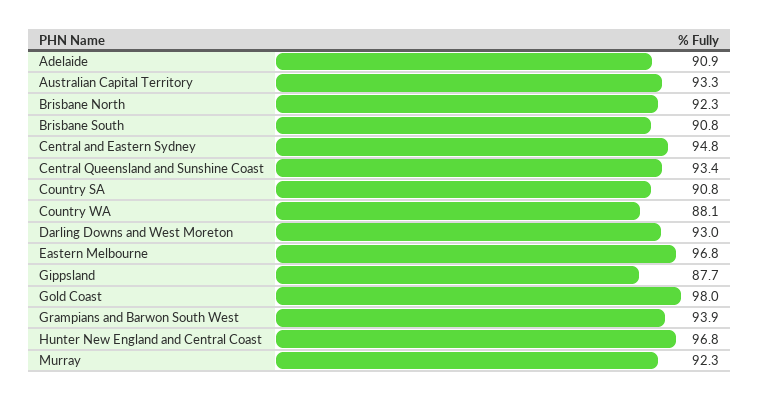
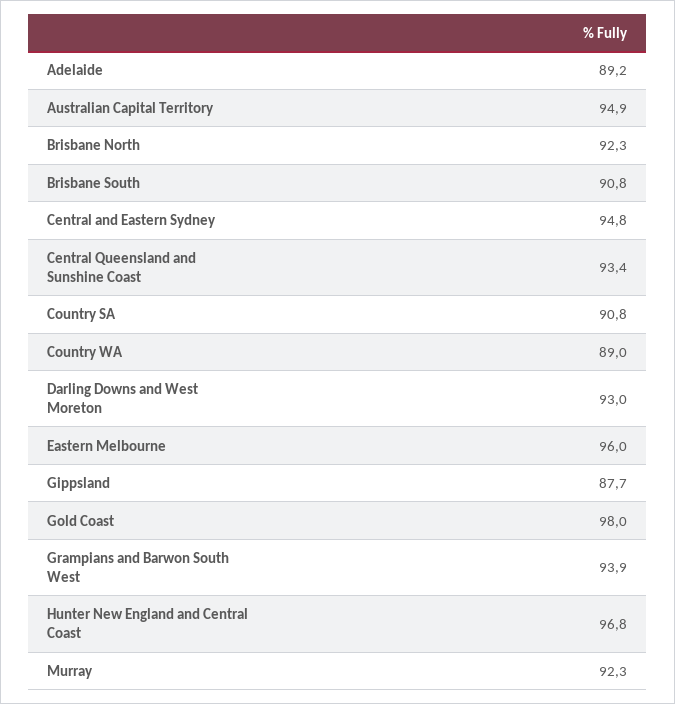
Adelaide: 90.9 -> 89.2
Australian Capital Territory: 93.3 -> 94.9
Country WA: 88.1 -> 89
Eastern Melbourne: 96.8 -> 96

